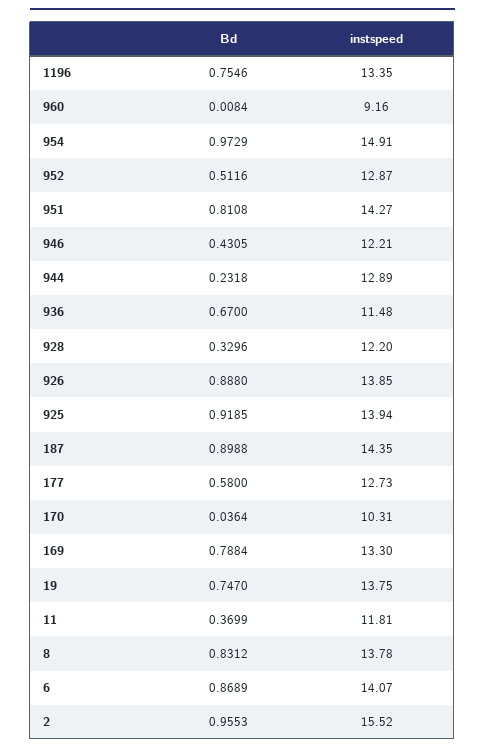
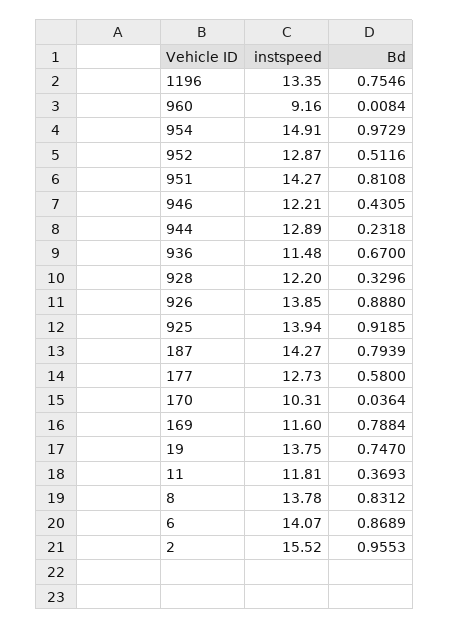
Bd, 187: 0.8988 -> 0.7939
instspeed, 187: 14.35 -> 14.27
instspeed, 169: 13.3 -> 11.6
Bd, 11: 0.3699 -> 0.3693

